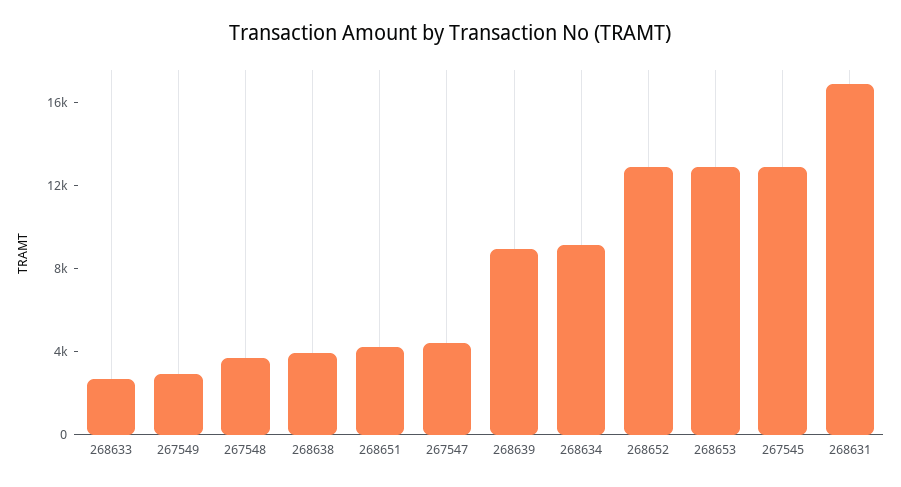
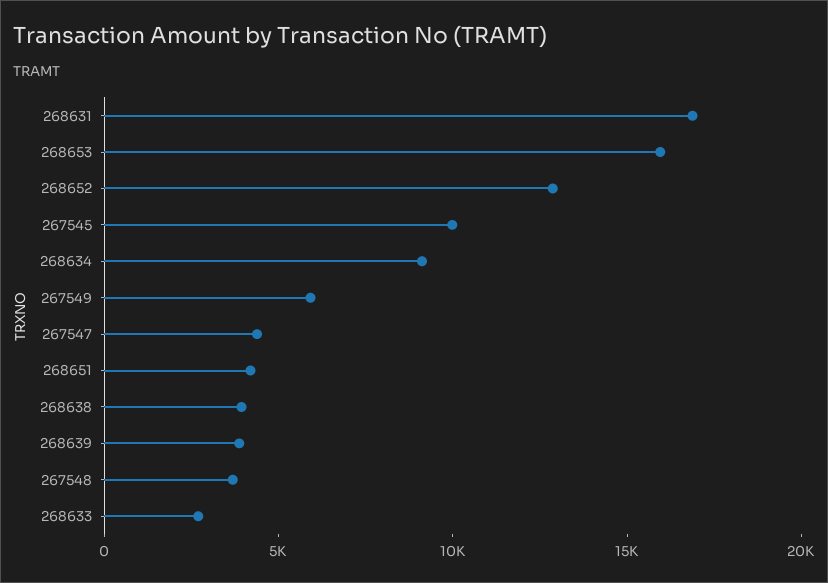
267549: 3000 -> 6000
268639: 9000 -> 4000
268653: 13000 -> 16000
267545: 13000 -> 10000

